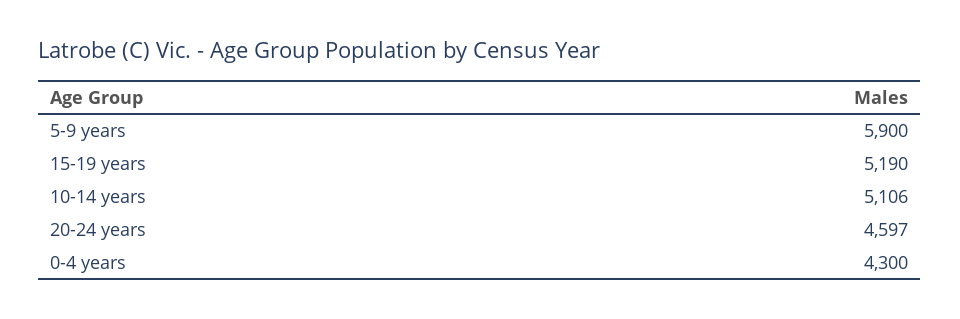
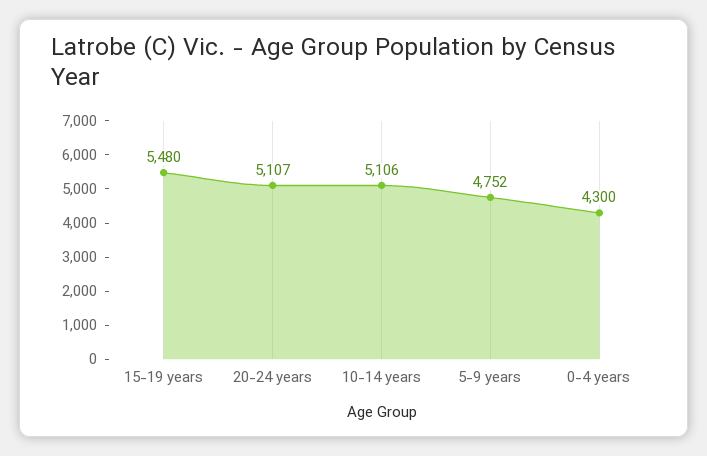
5-9 years: 5900 -> 4752
15-19 years: 5190 -> 5480
20-24 years: 4597 -> 5107

